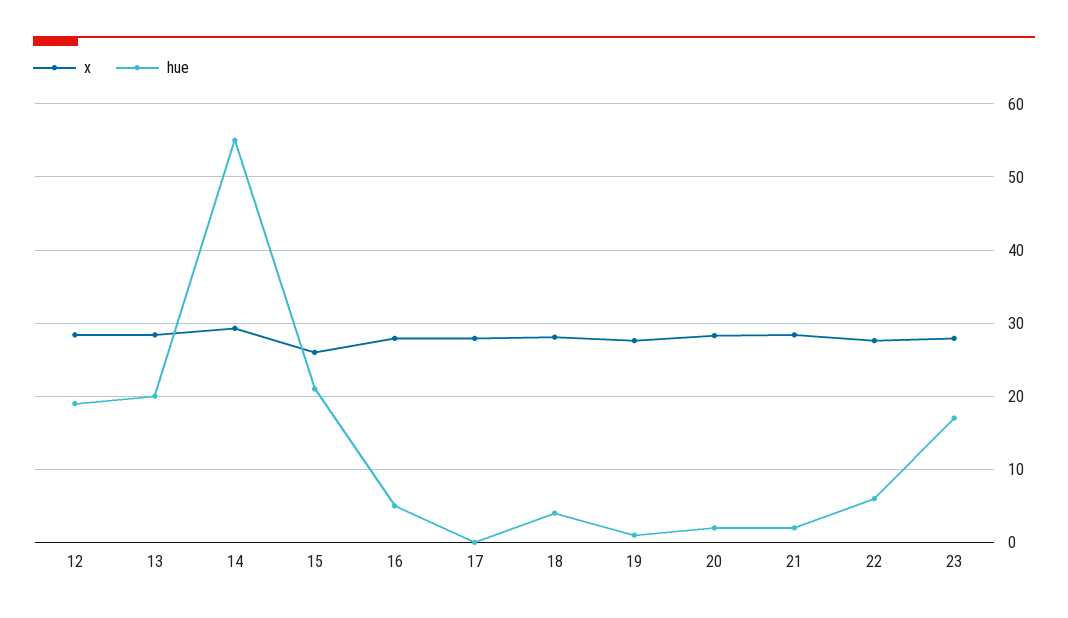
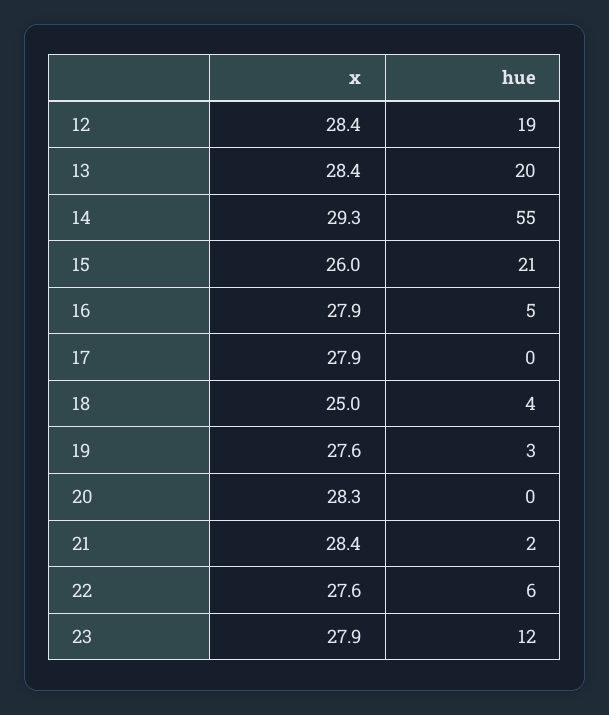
x, 18: 28 -> 25
hue, 19: 1 -> 3
hue, 20: 2 -> 0
hue, 23: 17 -> 12

